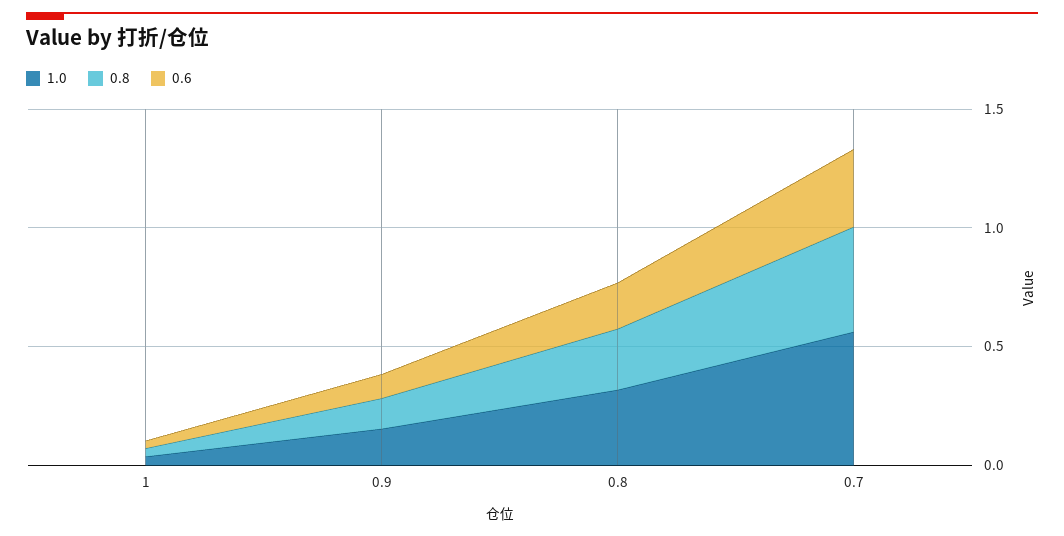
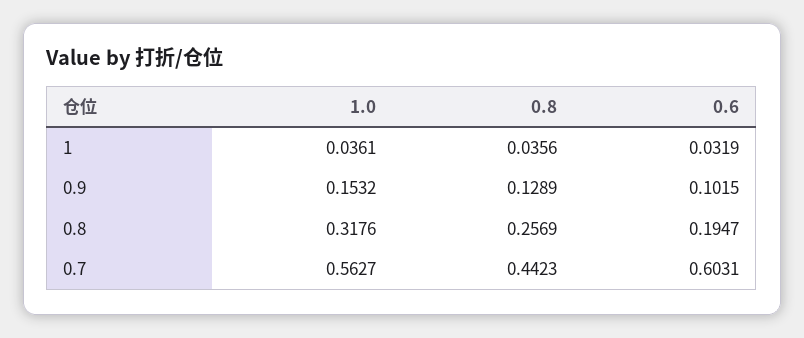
0.6, 0.7: 0.3 -> 0.6031

